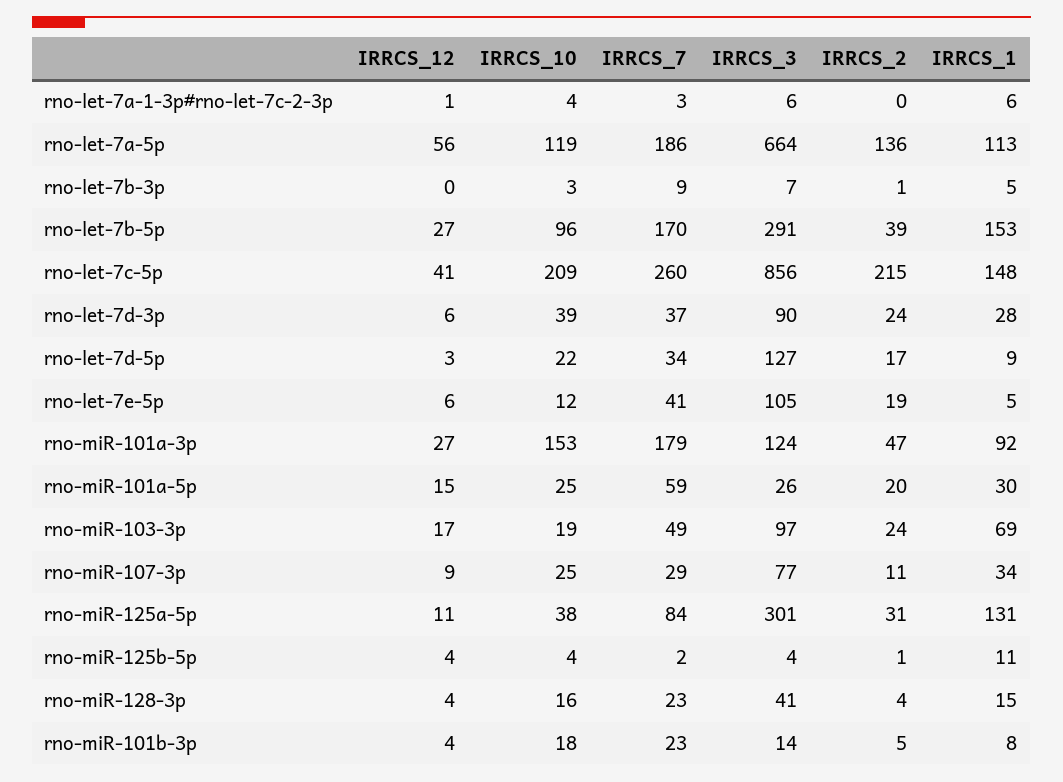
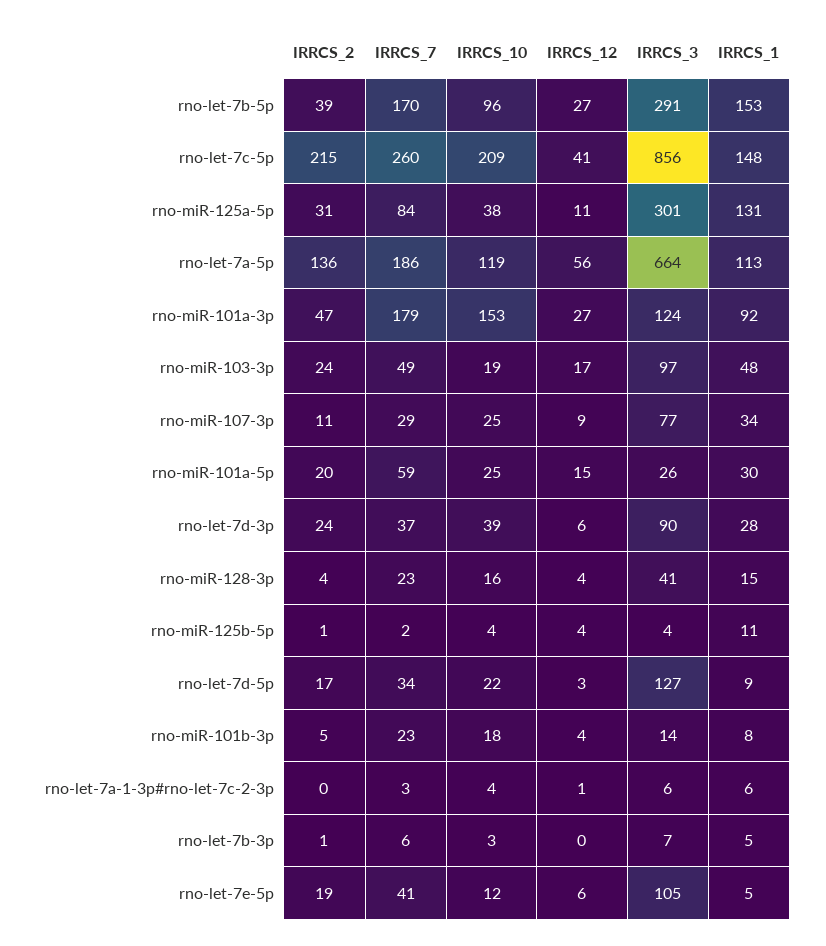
IRRCS_7, rno-let-7b-3p: 9 -> 6
IRRCS_1, rno-miR-103-3p: 69 -> 48

